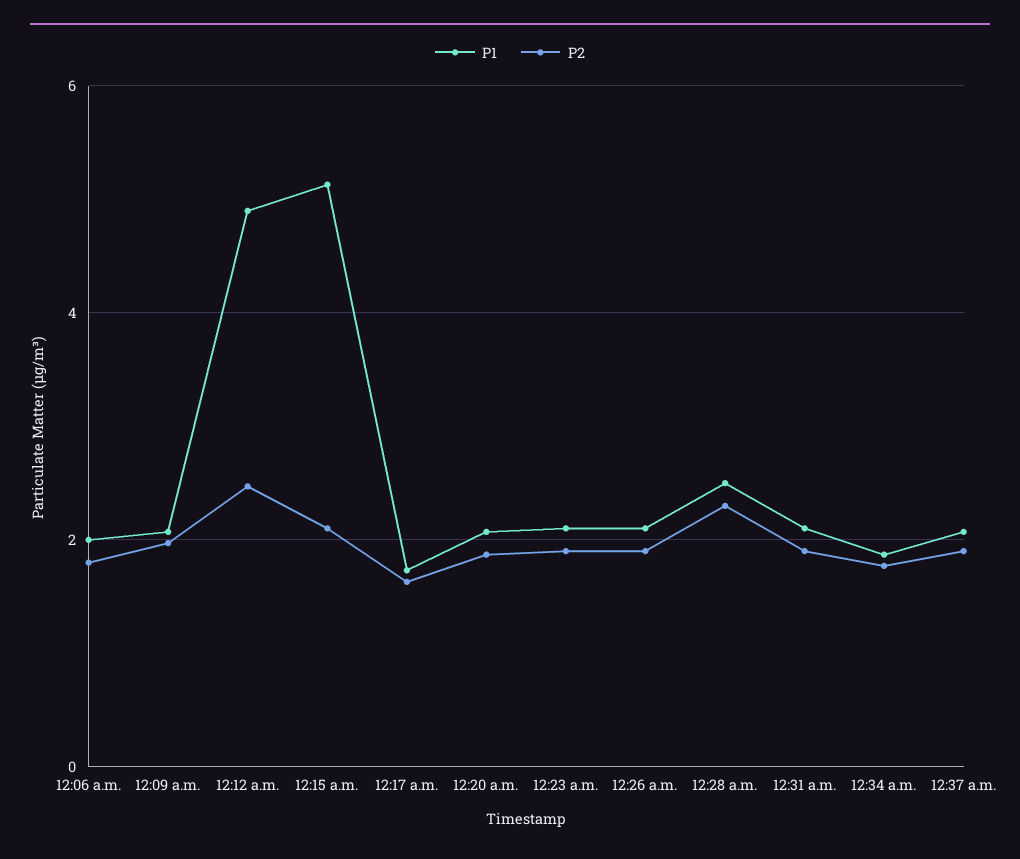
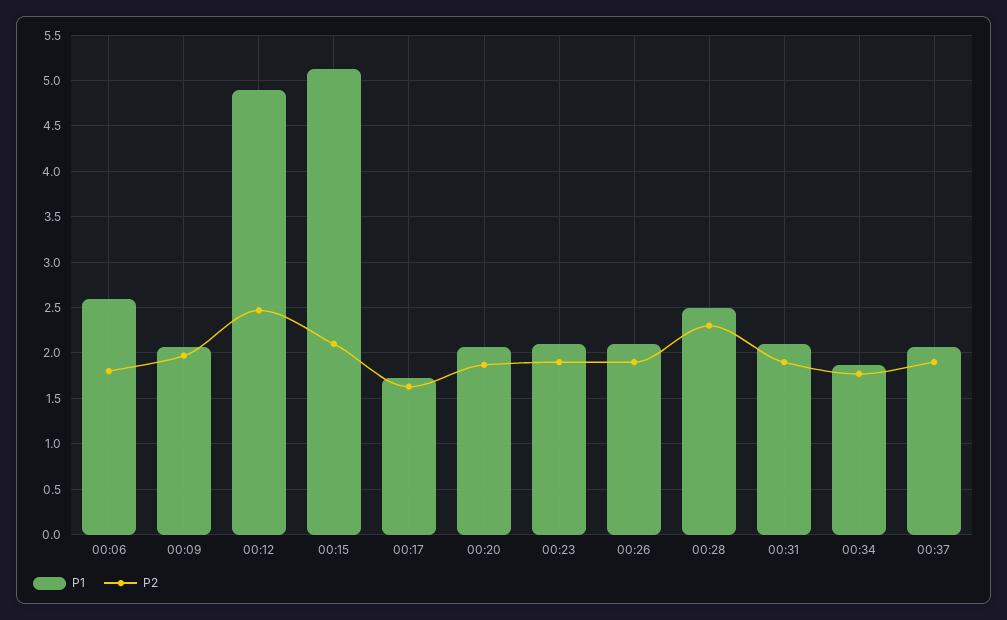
P1, 12:06 a.m.: 2 -> 2.6

